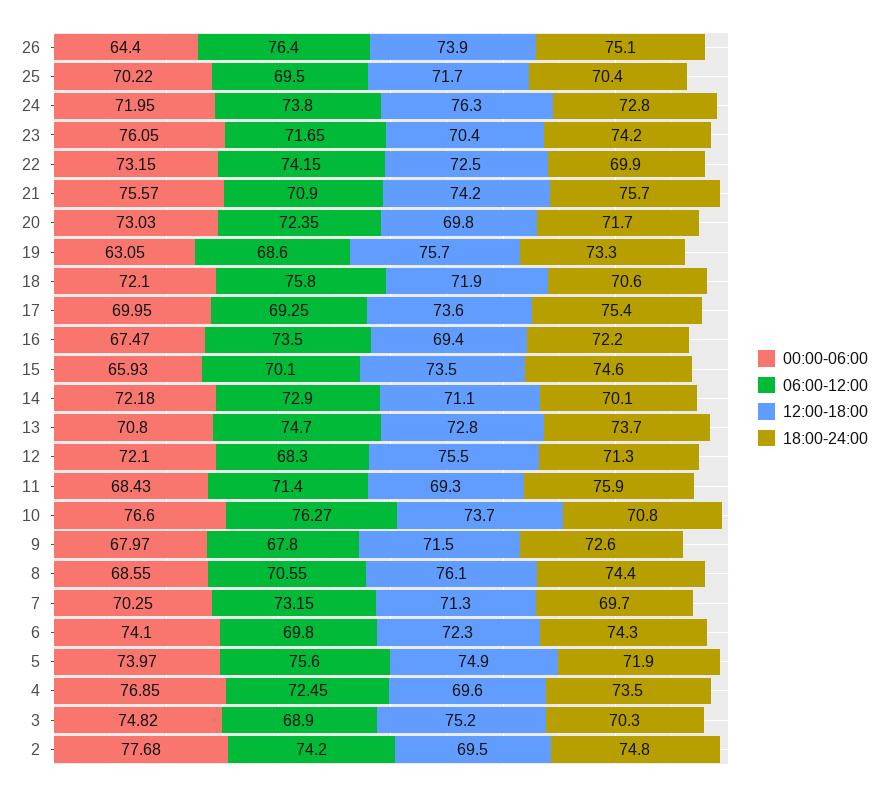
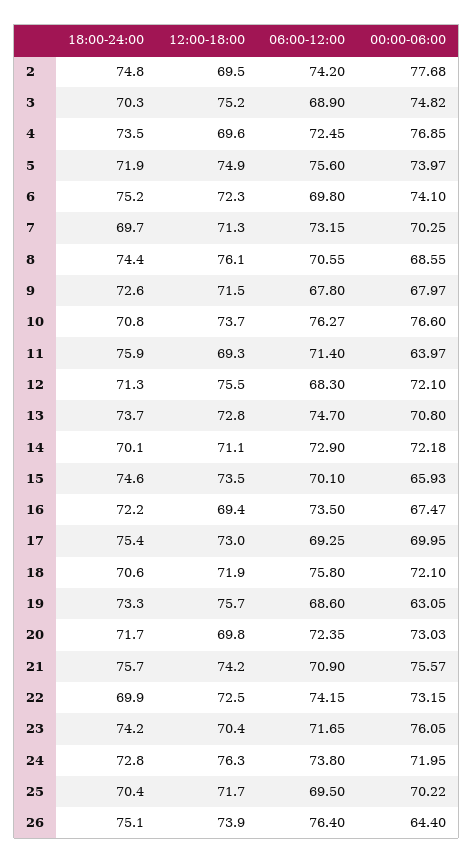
12:00-18:00, 17: 73.6 -> 73
00:00-06:00, 11: 68.43 -> 63.97
18:00-24:00, 6: 74.3 -> 75.2

